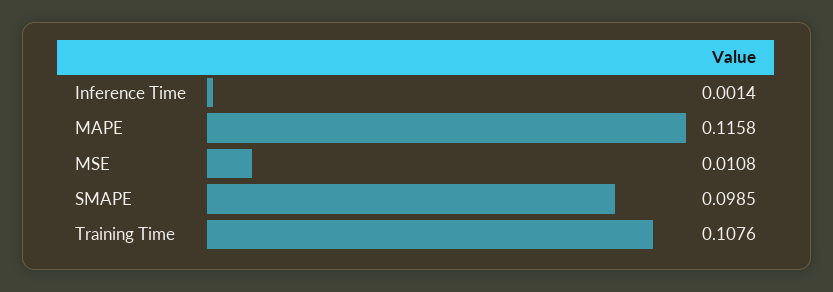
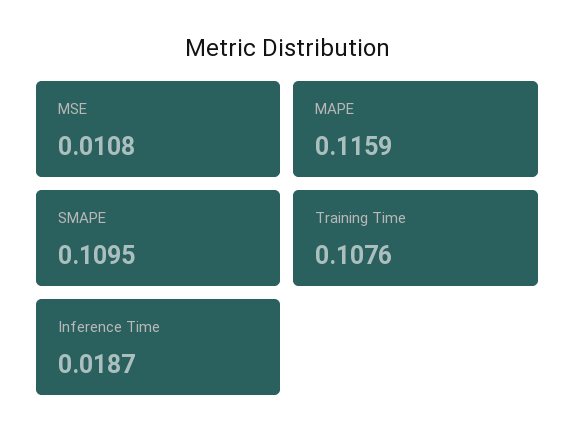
Inference Time: 0.0014 -> 0.0187
MAPE: 0.1158 -> 0.1159
SMAPE: 0.0985 -> 0.1095

